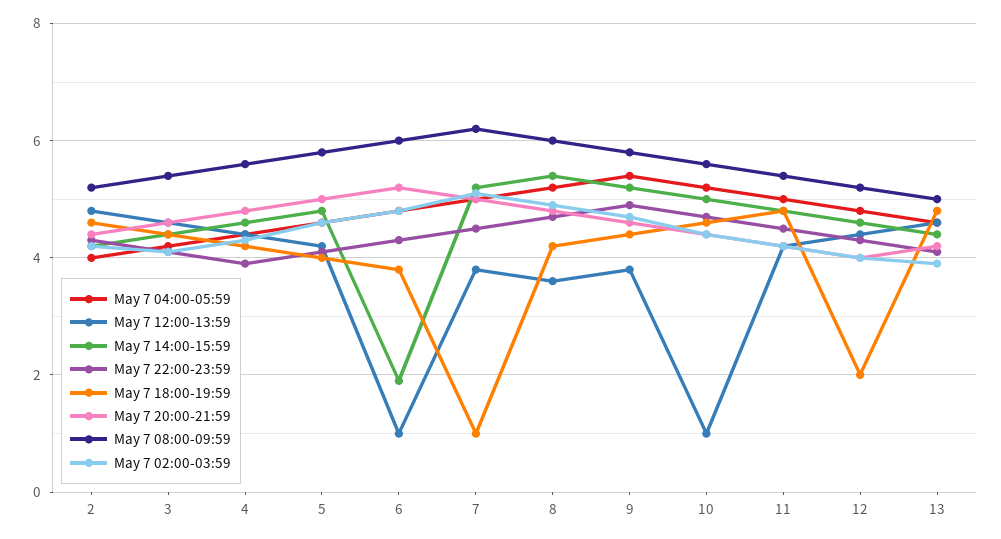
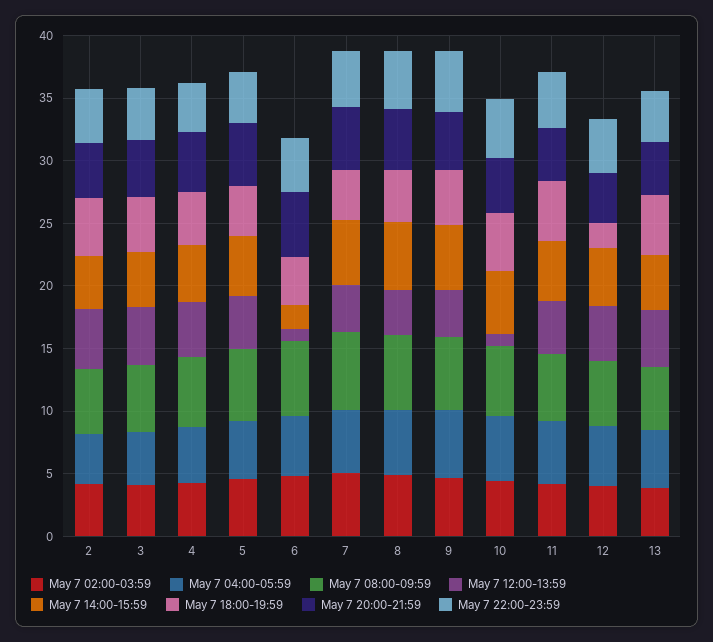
May 7 18:00-19:59, 7: 1 -> 4

